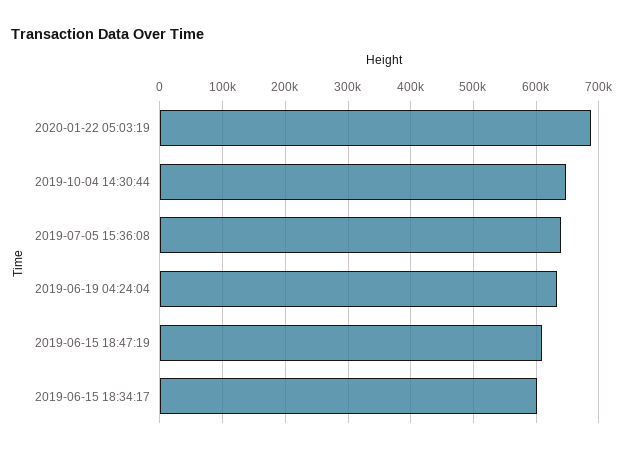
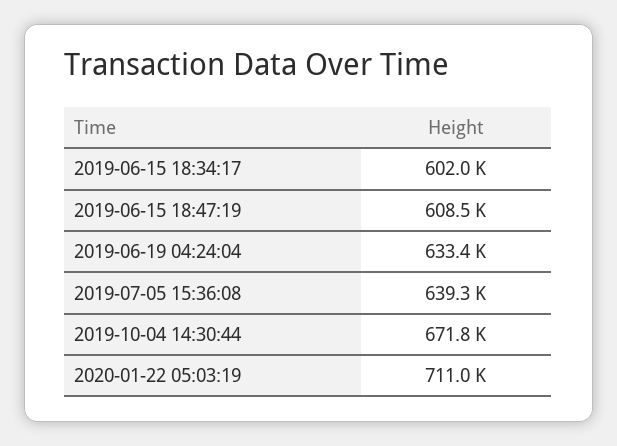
2020-01-22 05:03:19: 690000 -> 711000
2019-10-04 14:30:44: 650000 -> 671800

